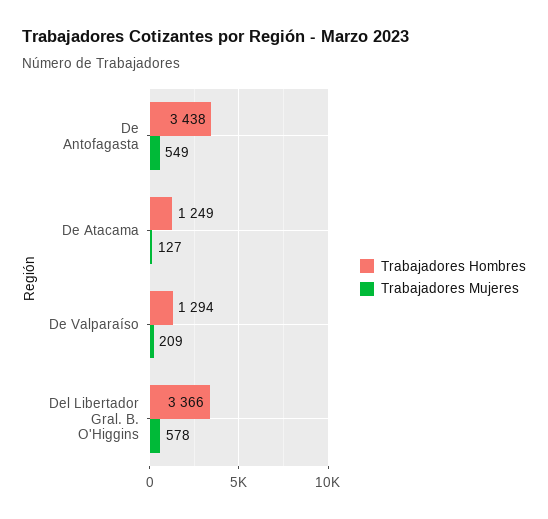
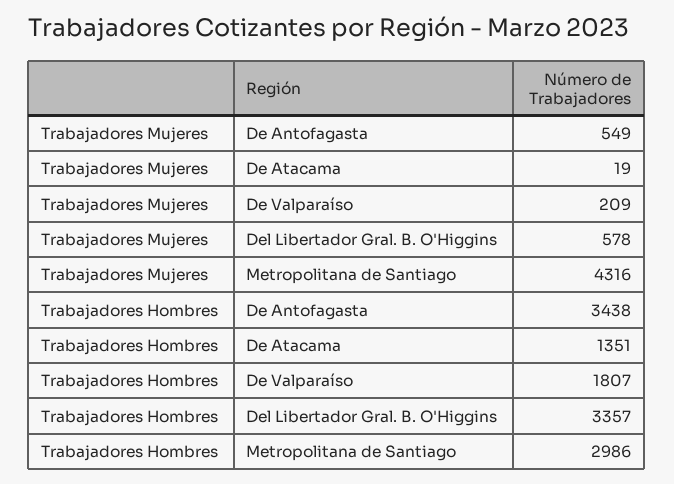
Trabajadores Hombres, De Atacama: 1249 -> 1351
Trabajadores Mujeres, De Atacama: 127 -> 19
Trabajadores Hombres, De Valparaíso: 1294 -> 1807
Trabajadores Hombres, Del Libertador Gral. B. O'Higgins: 3366 -> 3357
Trabajadores Mujeres, Metropolitana de Santiago: none -> 4316
Trabajadores Hombres, Metropolitana de Santiago: none -> 2986

